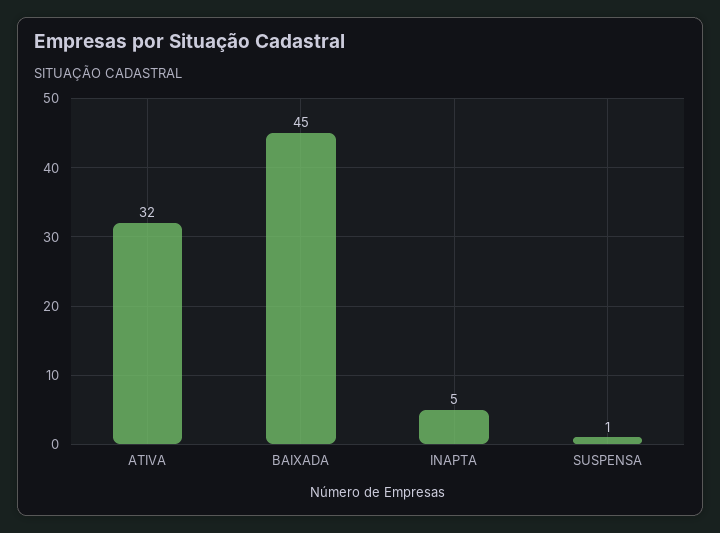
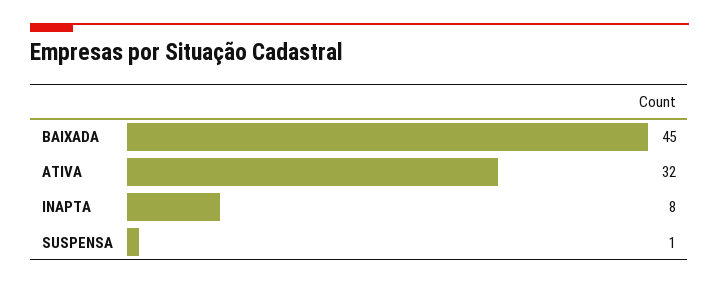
INAPTA: 5 -> 8

